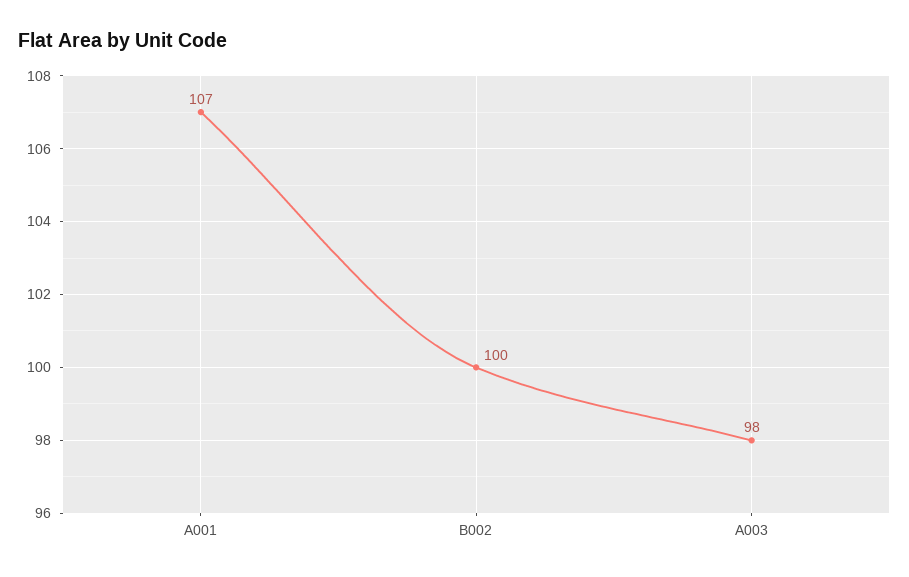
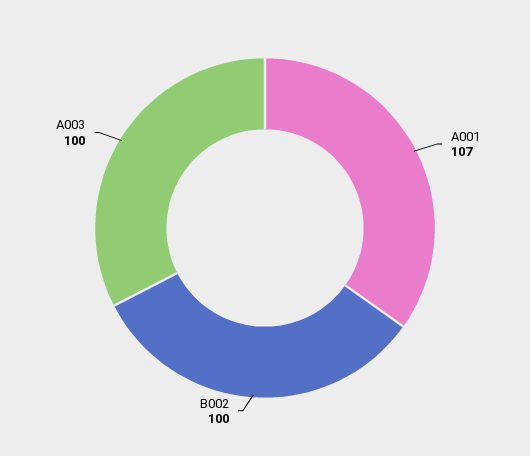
A003: 98 -> 100

